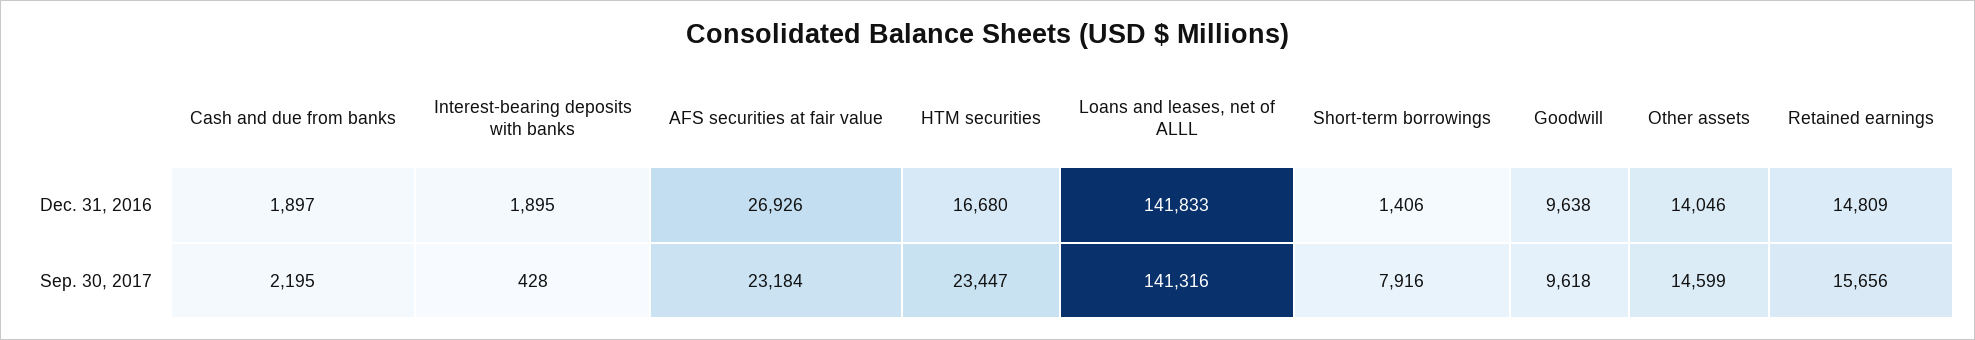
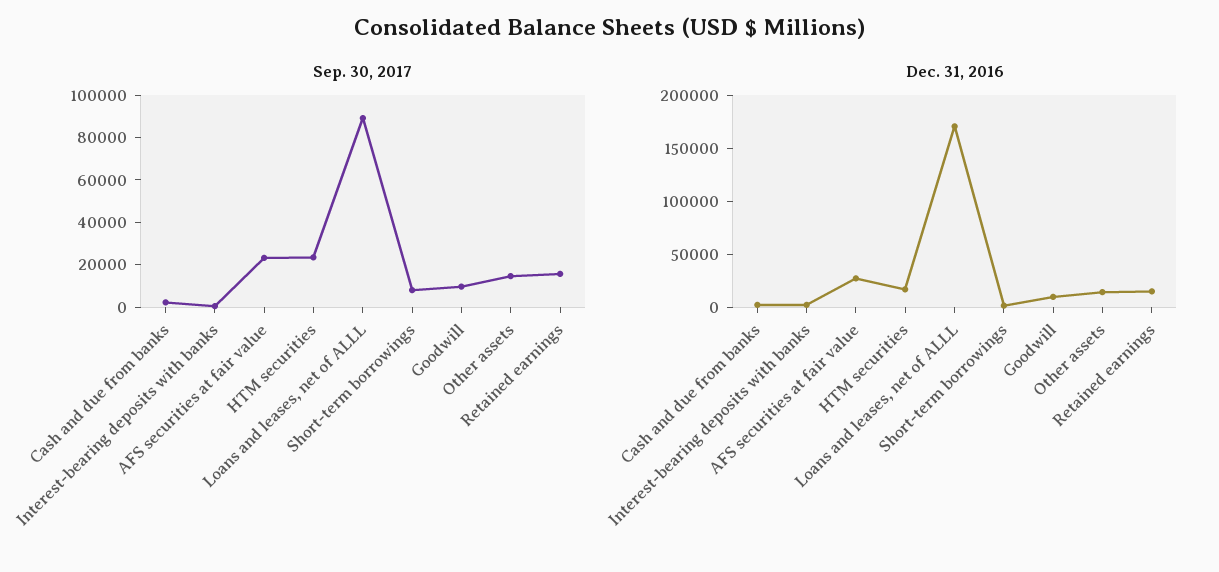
Dec. 31, 2016, Loans and leases, net of ALLL: 141833 -> 170000
Sep. 30, 2017, Loans and leases, net of ALLL: 141316 -> 90000

